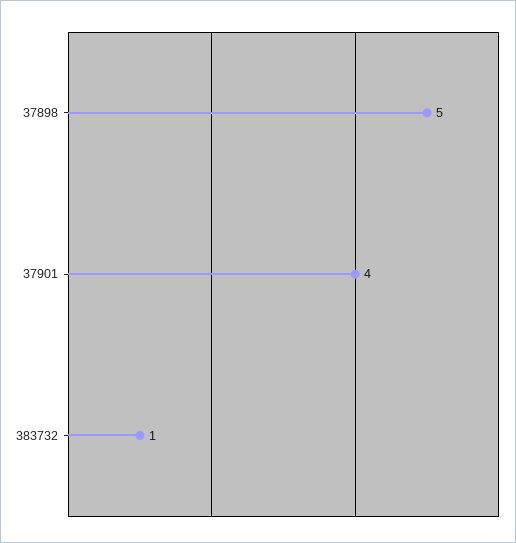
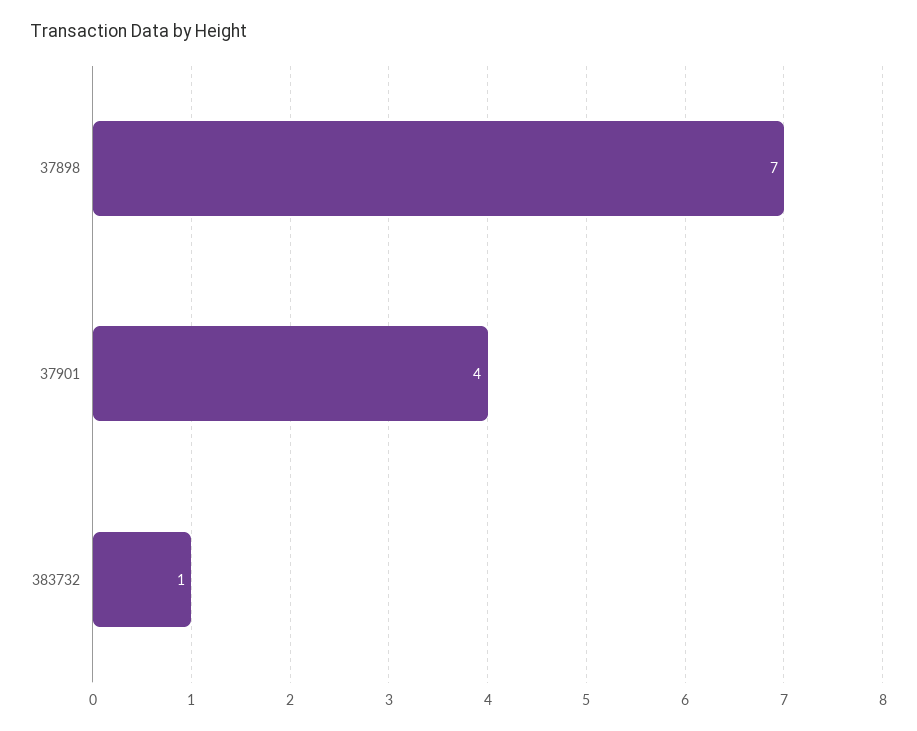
37898: 5 -> 7

